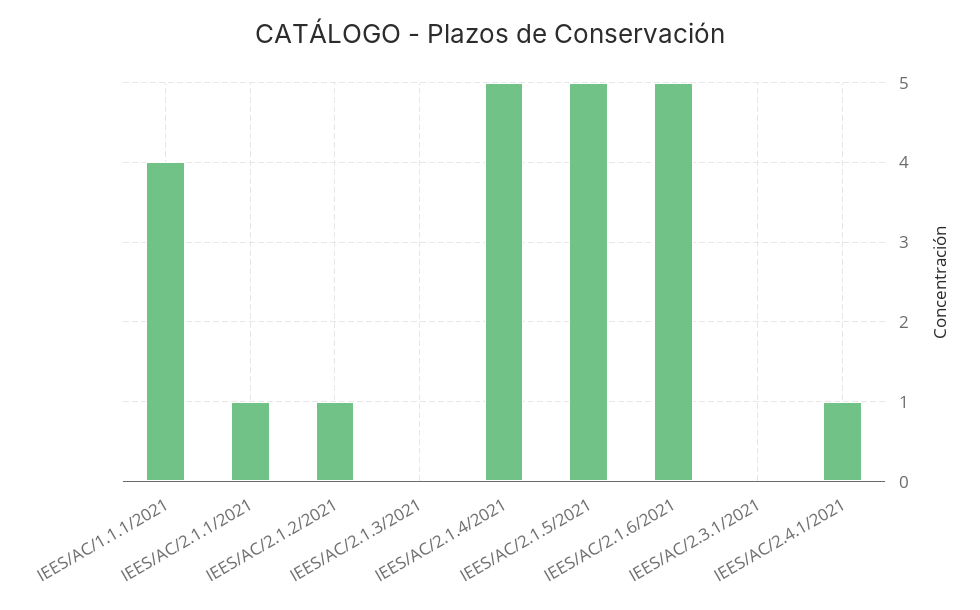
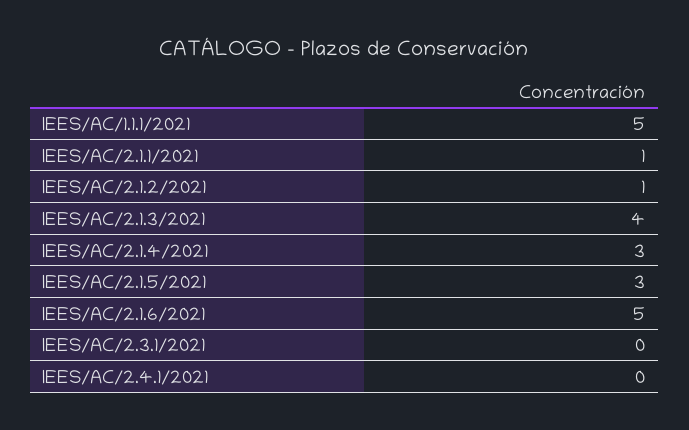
IEES/AC/1.1.1/2021: 4 -> 5
IEES/AC/2.1.3/2021: 0 -> 4
IEES/AC/2.1.4/2021: 5 -> 3
IEES/AC/2.1.5/2021: 5 -> 3
IEES/AC/2.4.1/2021: 1 -> 0

